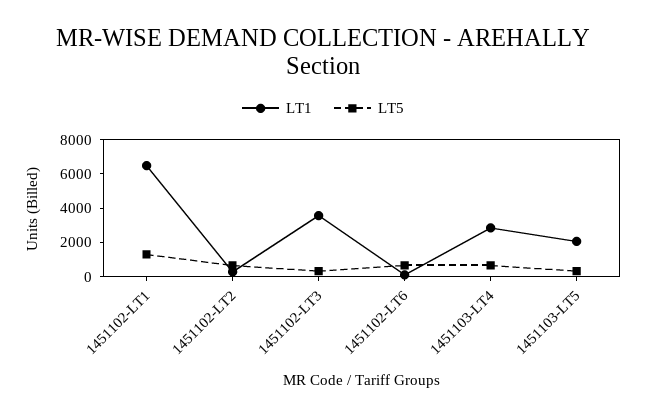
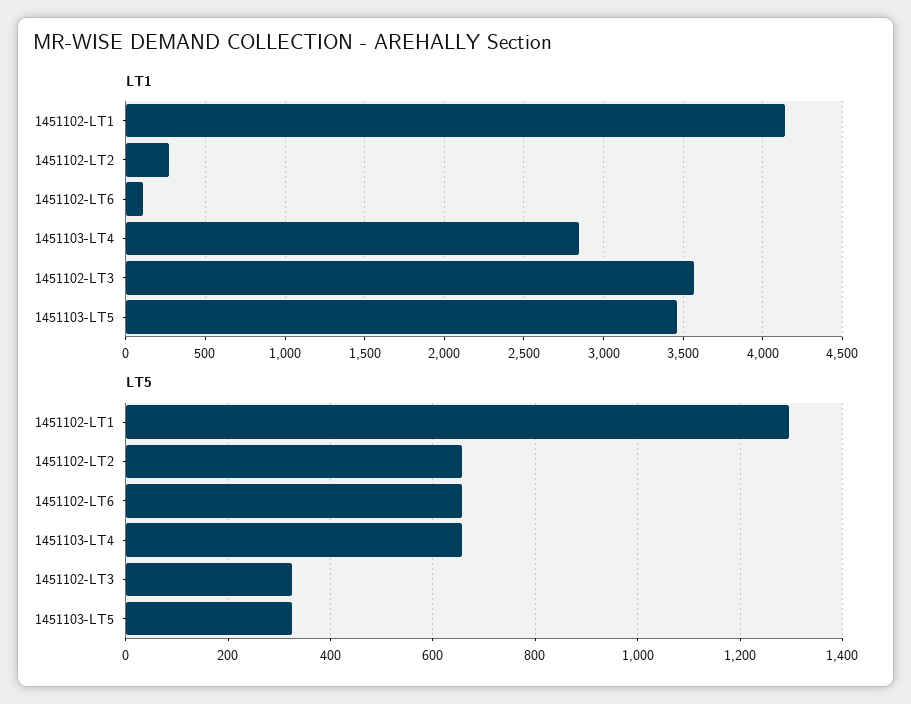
LT1, 1451102-LT1: 6500 -> 4150
LT1, 1451103-LT5: 2000 -> 3450

